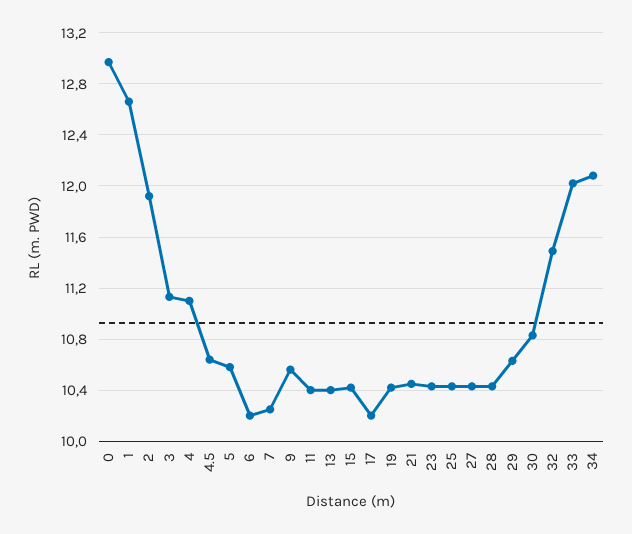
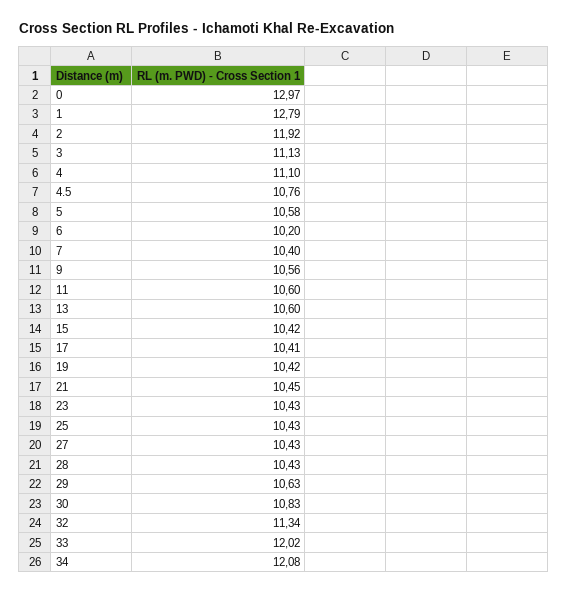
1: 12.65 -> 12.79
4.5: 10.65 -> 10.76
7: 10.25 -> 10.4
11: 10.4 -> 10.6
13: 10.4 -> 10.6
17: 10.2 -> 10.41
32: 11.5 -> 11.34

